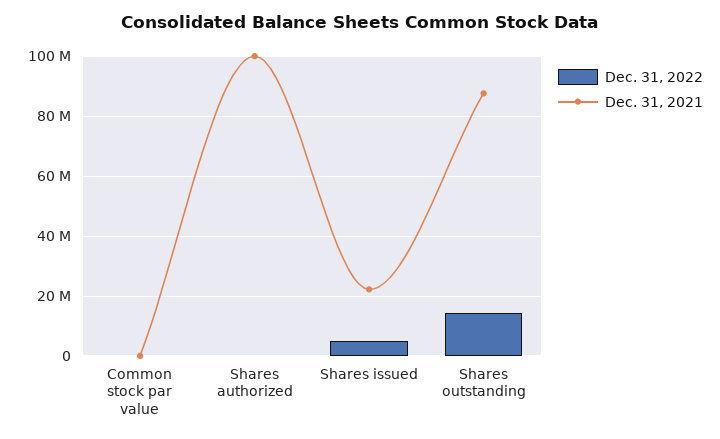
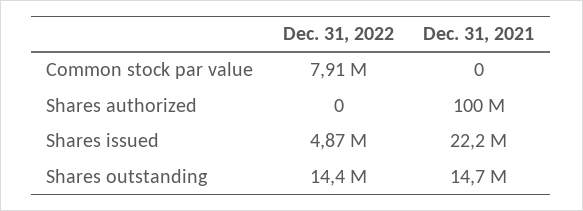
Dec. 31, 2022, Common stock par value: 0 -> 7910000
Dec. 31, 2021, Shares outstanding: 87500000 -> 14700000

